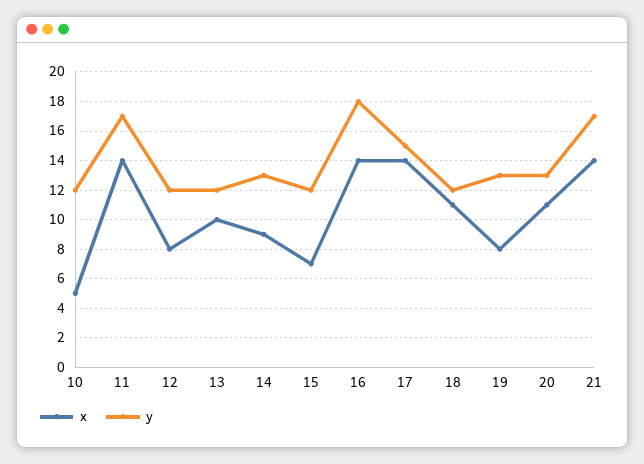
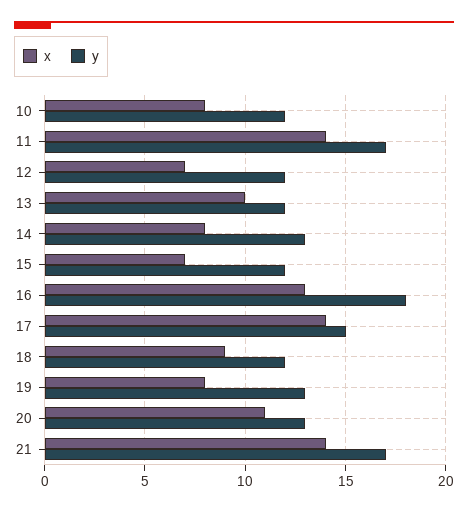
x, 10: 5 -> 8
x, 12: 8 -> 7
x, 14: 9 -> 8
x, 16: 14 -> 13
x, 18: 11 -> 9

